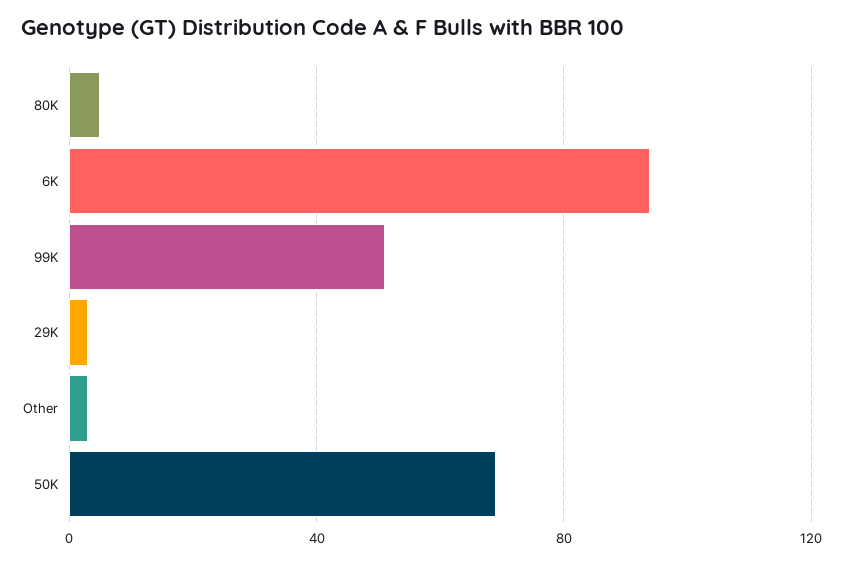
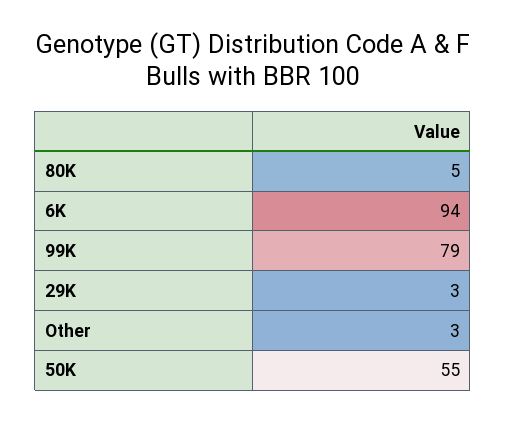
99K: 50 -> 79
50K: 70 -> 55

